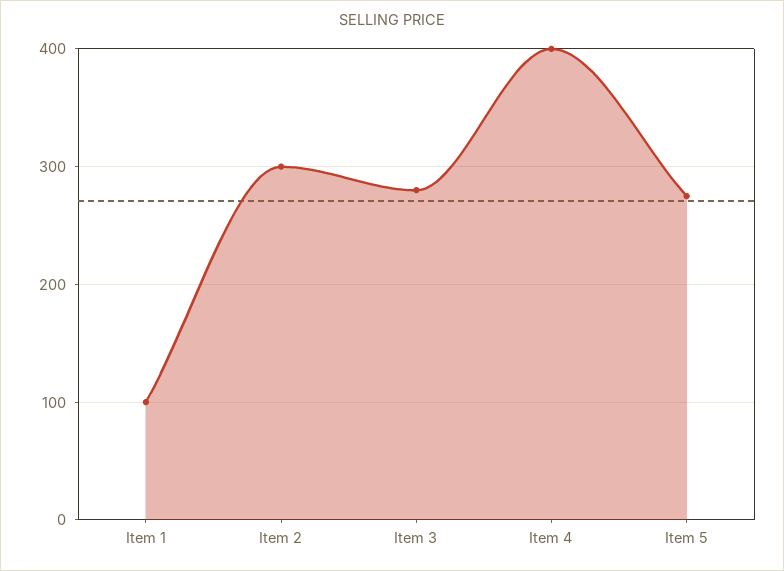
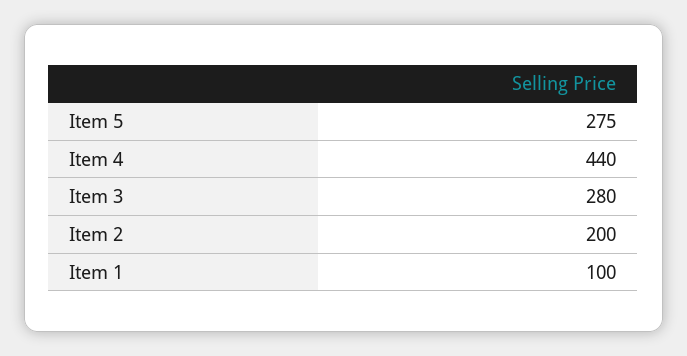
Item 2: 300 -> 200
Item 4: 400 -> 440

